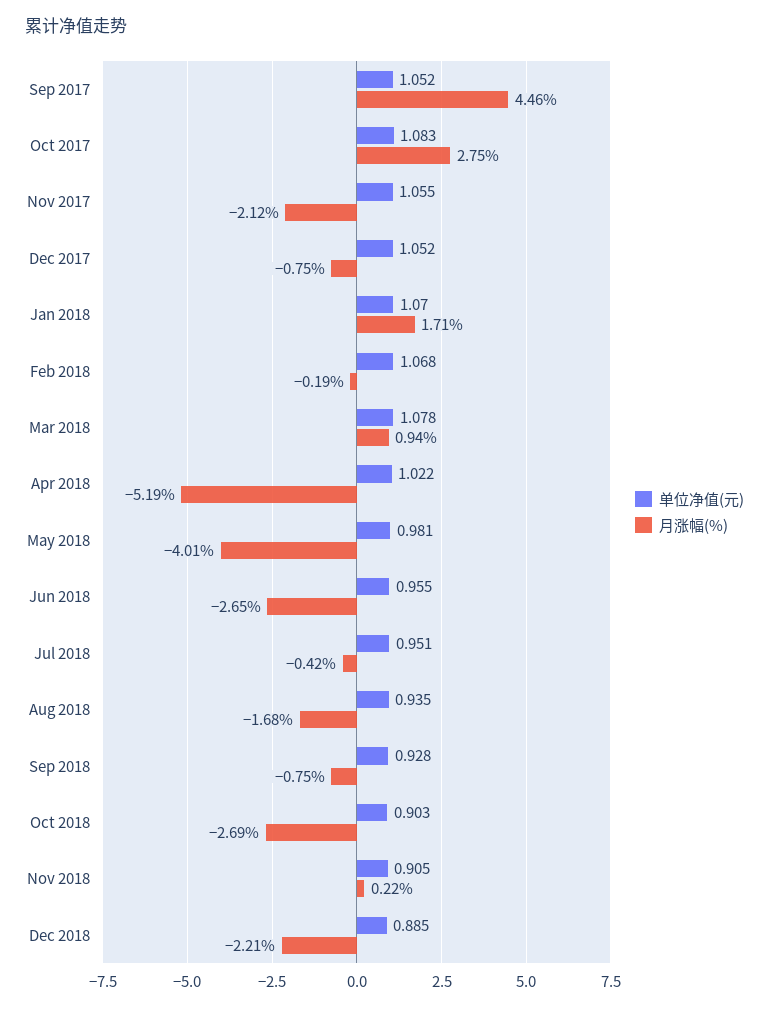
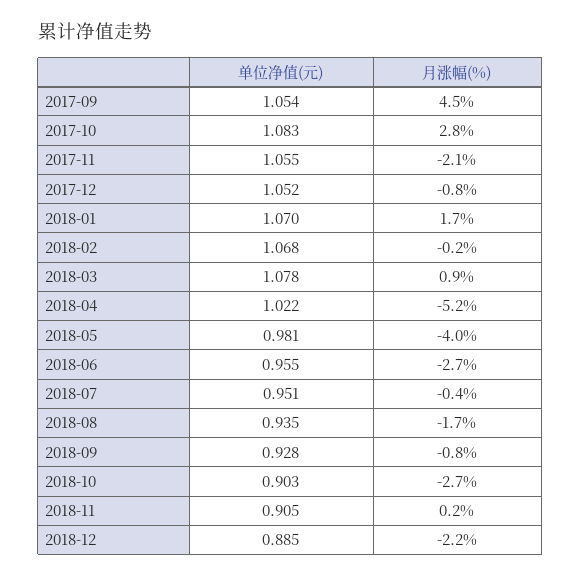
单位净值(元), Sep 2017: 1.052 -> 1.054

